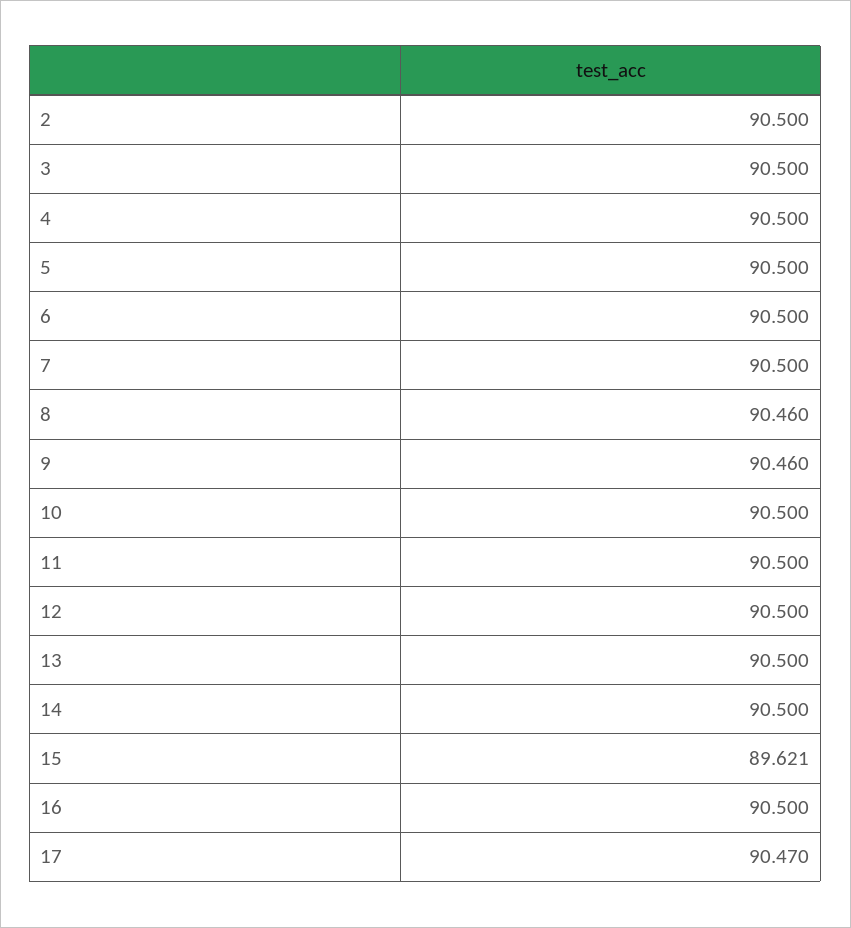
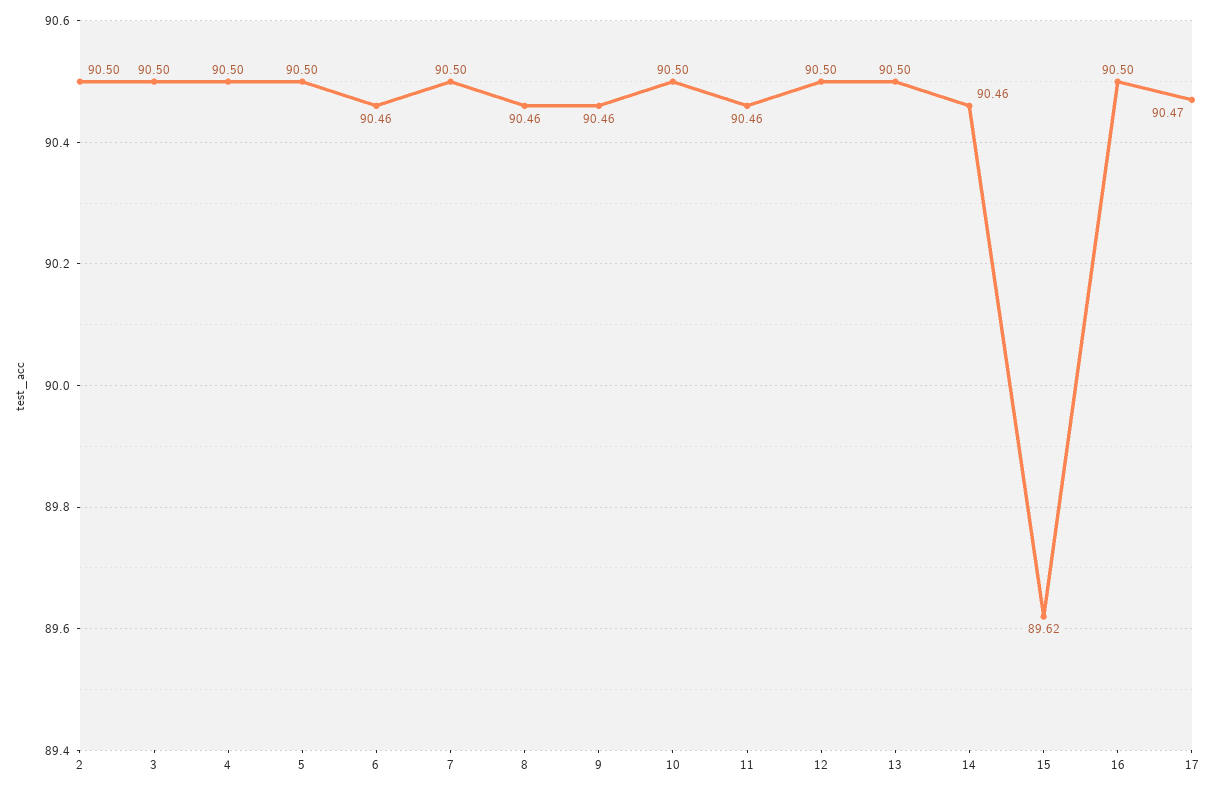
6: 90.5 -> 90.46
11: 90.5 -> 90.46
14: 90.5 -> 90.46

